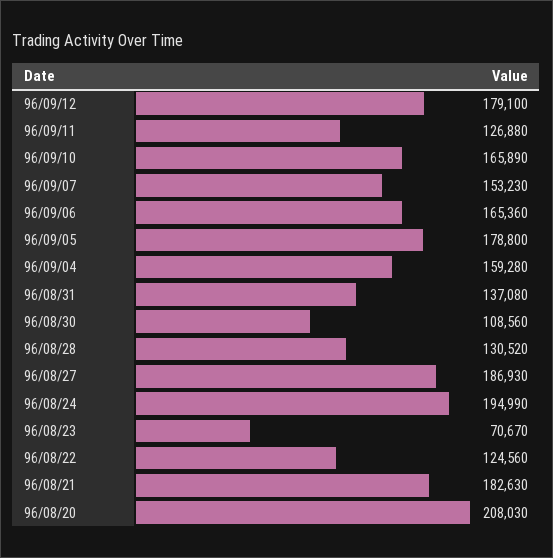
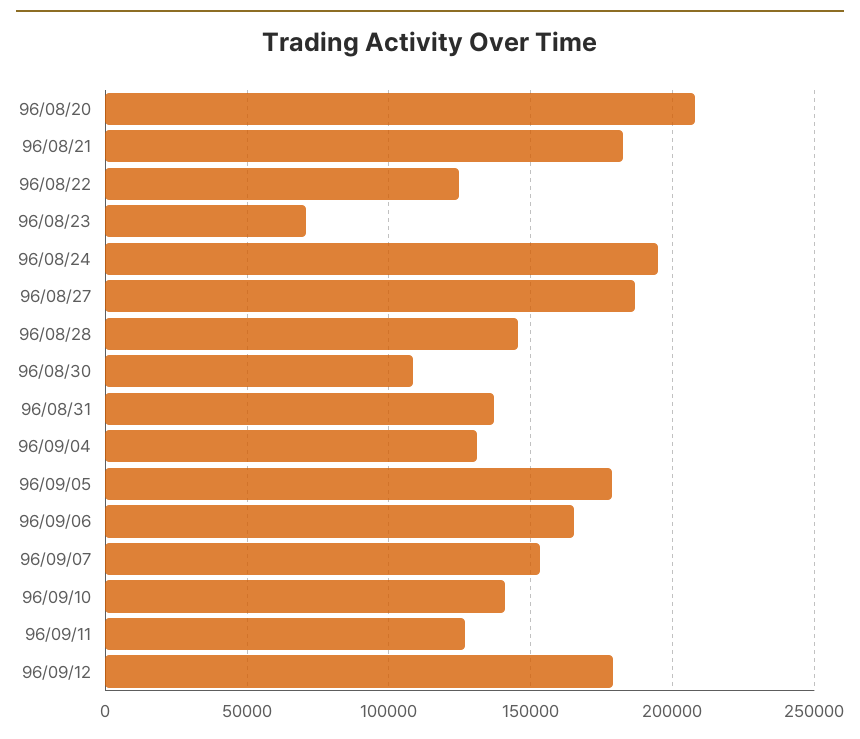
96/09/10: 165890 -> 140000
96/09/04: 159280 -> 130000
96/08/28: 130520 -> 145000

